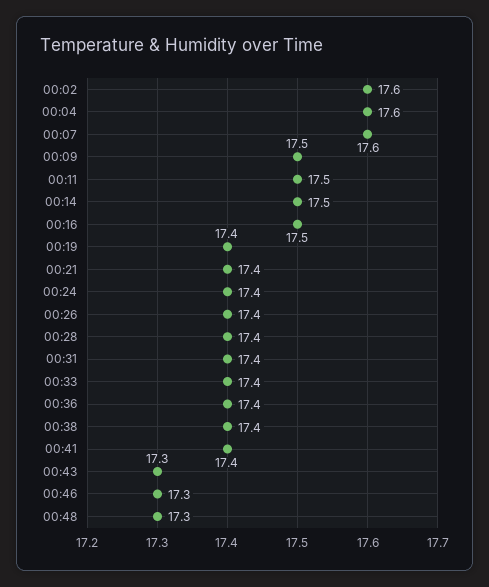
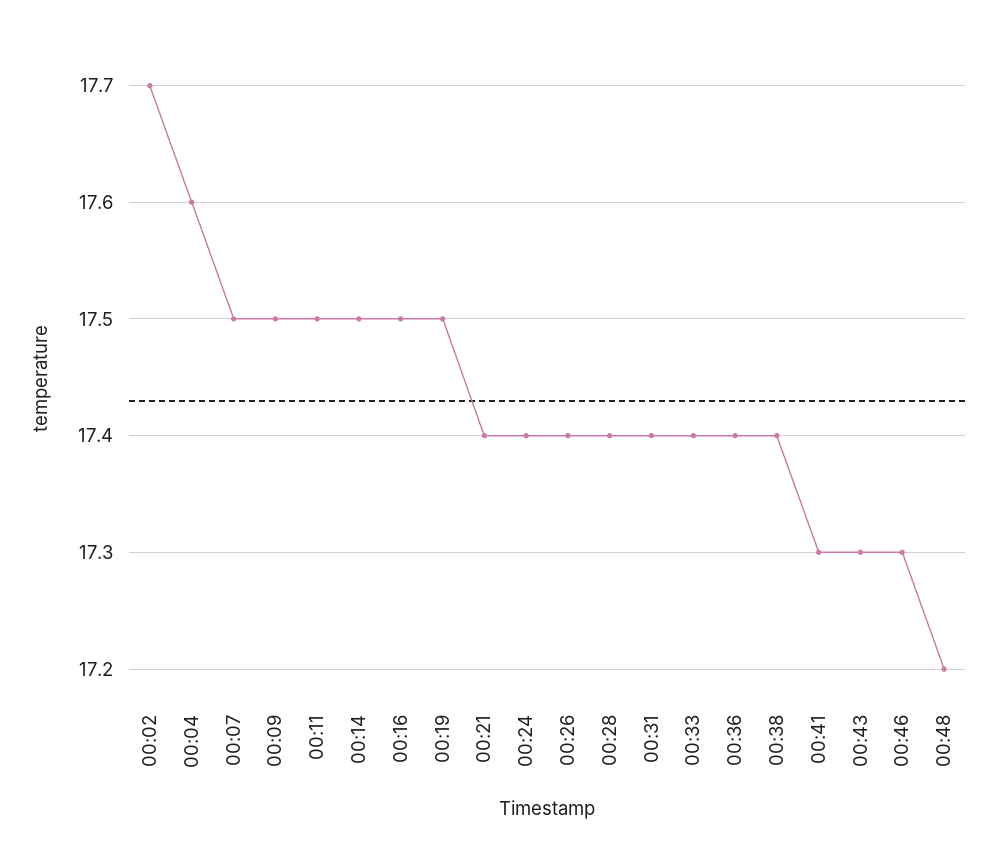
00:02: 17.6 -> 17.7
00:07: 17.6 -> 17.5
00:19: 17.4 -> 17.5
00:41: 17.4 -> 17.3
00:48: 17.3 -> 17.2

